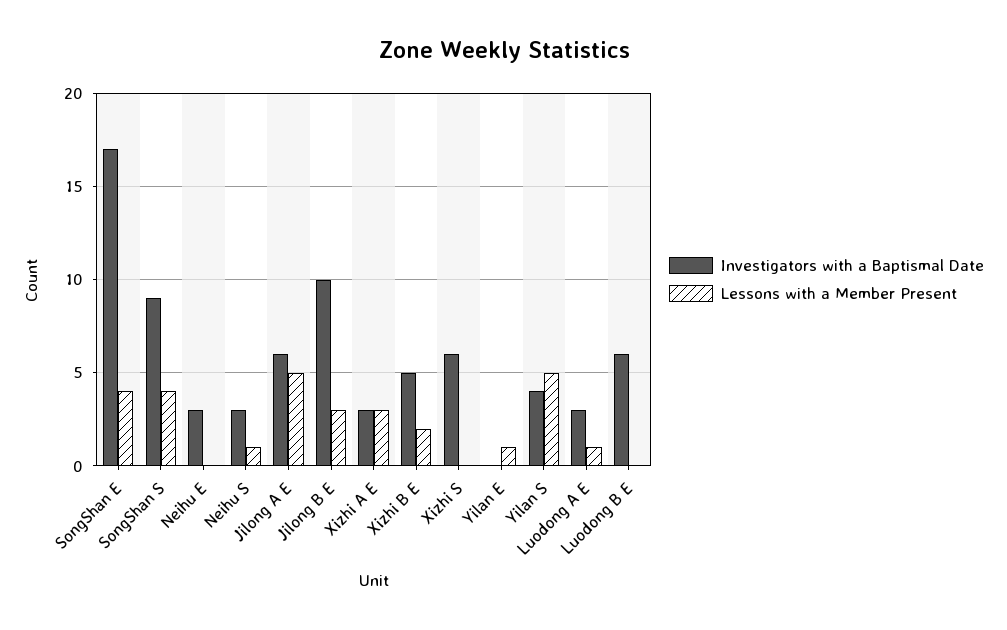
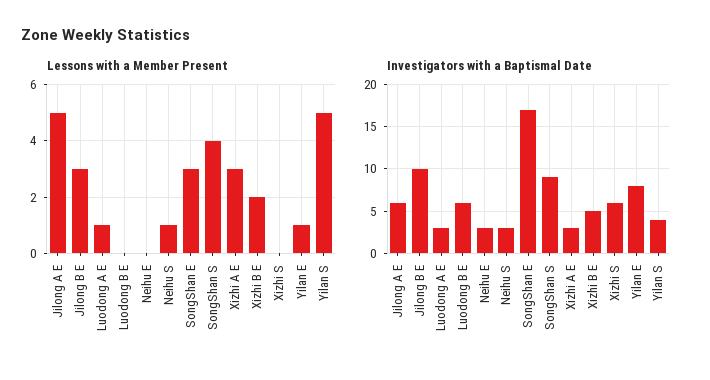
Lessons with a Member Present, SongShan E: 4 -> 3
Investigators with a Baptismal Date, Yilan E: 0 -> 8

